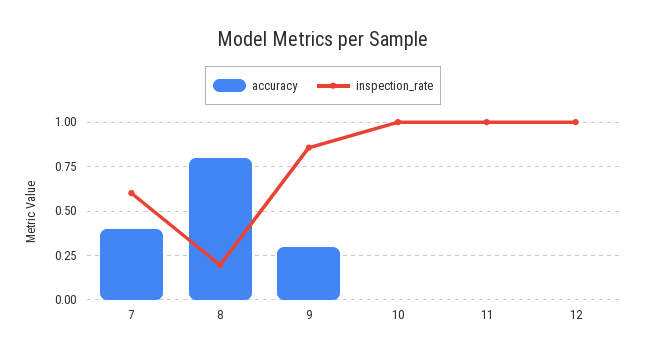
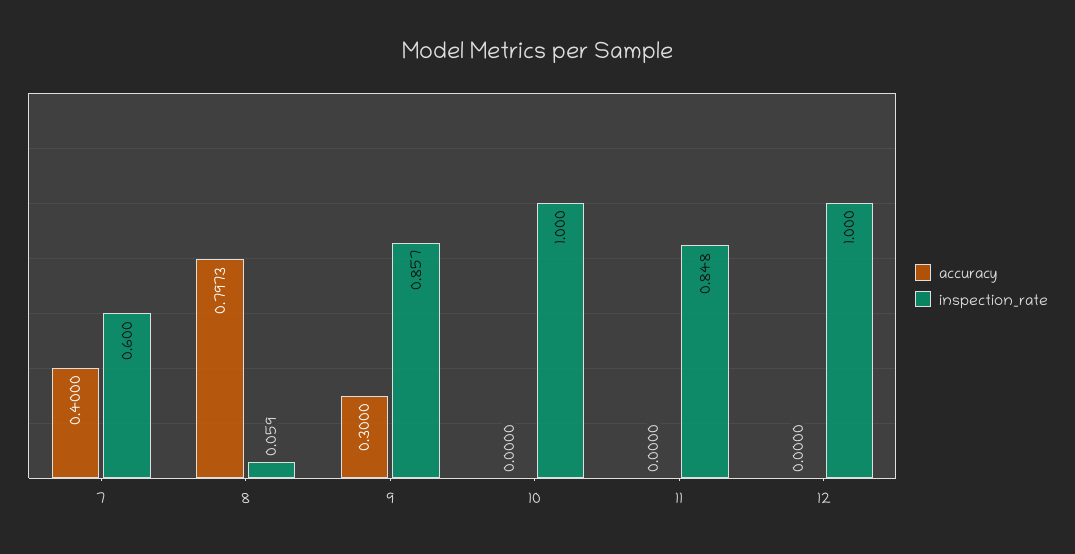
inspection_rate, 8: 0.2 -> 0.059
inspection_rate, 11: 1 -> 0.848

